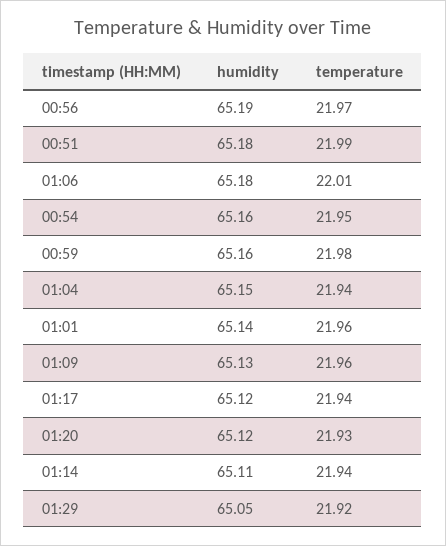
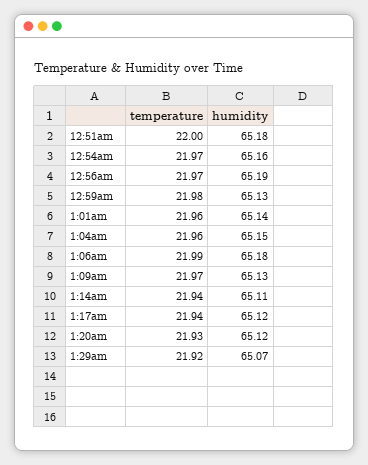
temperature, 00:51: 21.99 -> 22
temperature, 01:06: 22.01 -> 21.99
temperature, 00:54: 21.95 -> 21.97
humidity, 00:59: 65.16 -> 65.13
temperature, 01:04: 21.94 -> 21.96
temperature, 01:09: 21.96 -> 21.97
humidity, 01:29: 65.05 -> 65.07

